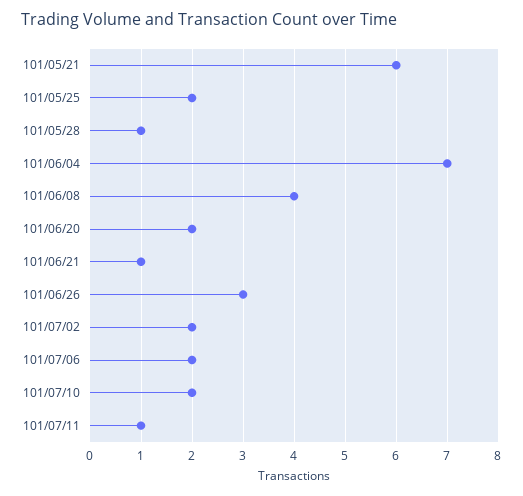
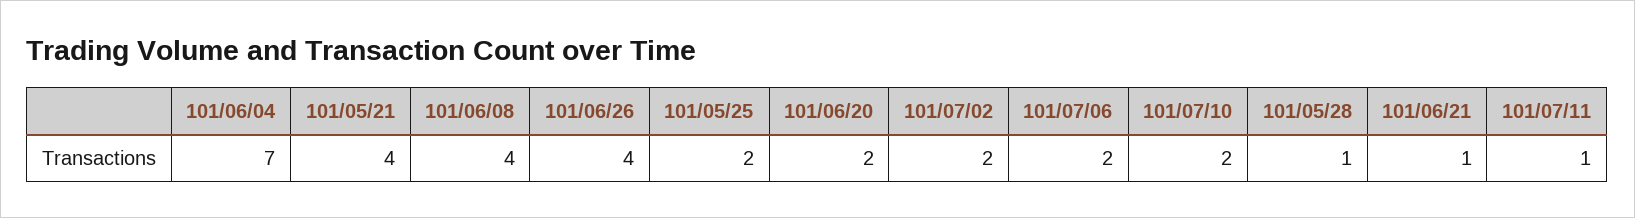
101/05/21: 6 -> 4
101/06/26: 3 -> 4

